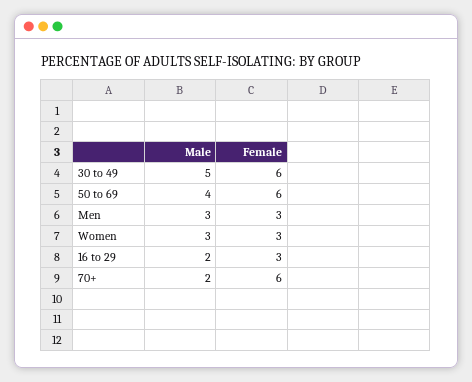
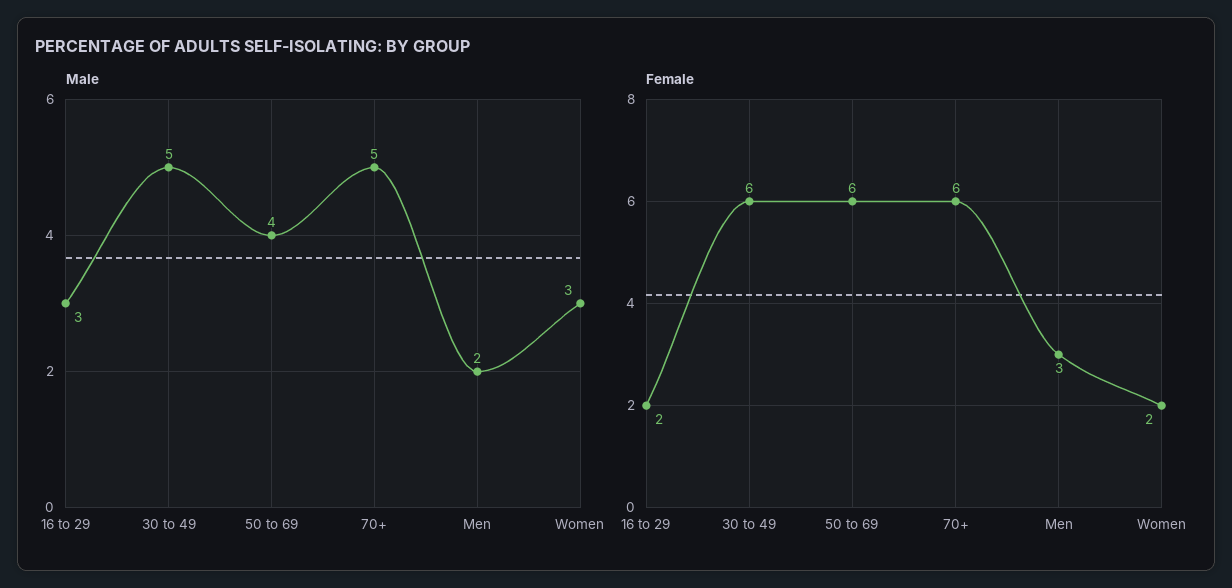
Male, Men: 3 -> 2
Female, Women: 3 -> 2
Male, 16 to 29: 2 -> 3
Female, 16 to 29: 3 -> 2
Male, 70+: 2 -> 5

